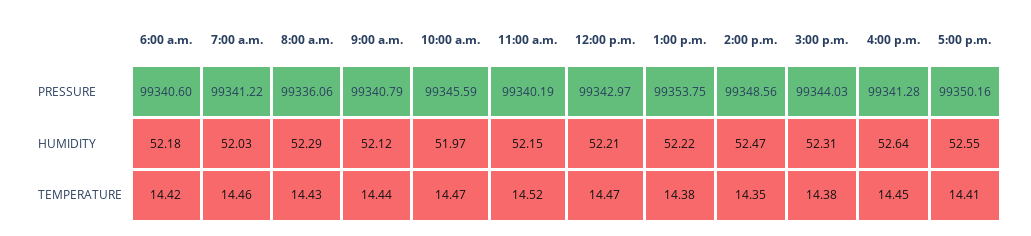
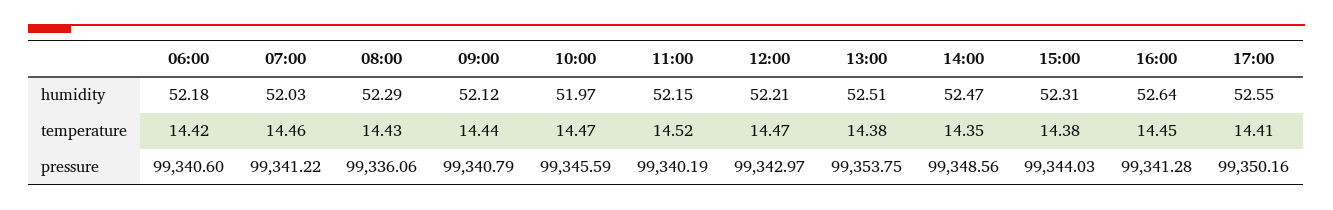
1:00 p.m., HUMIDITY: 52.22 -> 52.51

